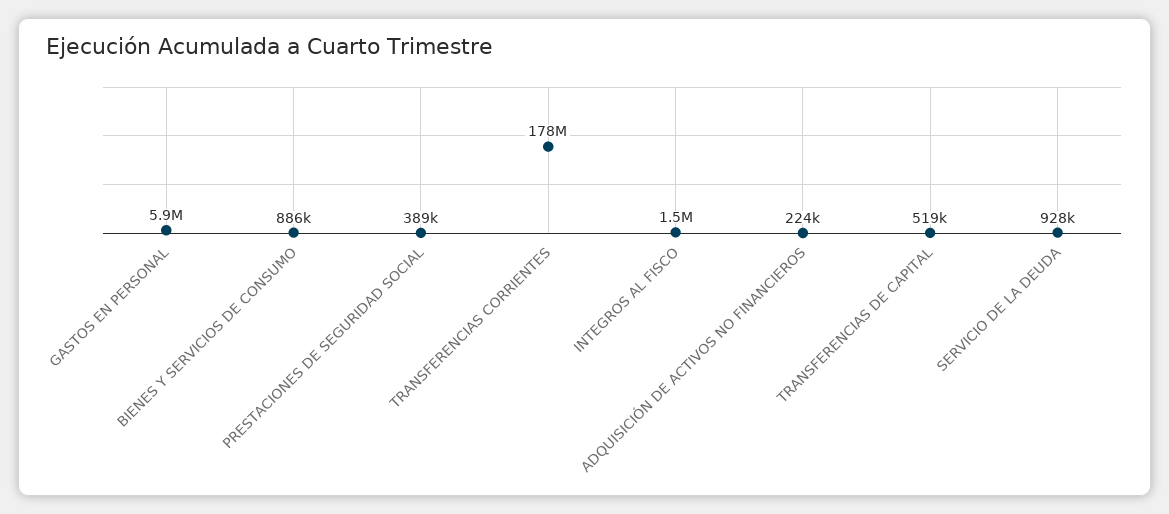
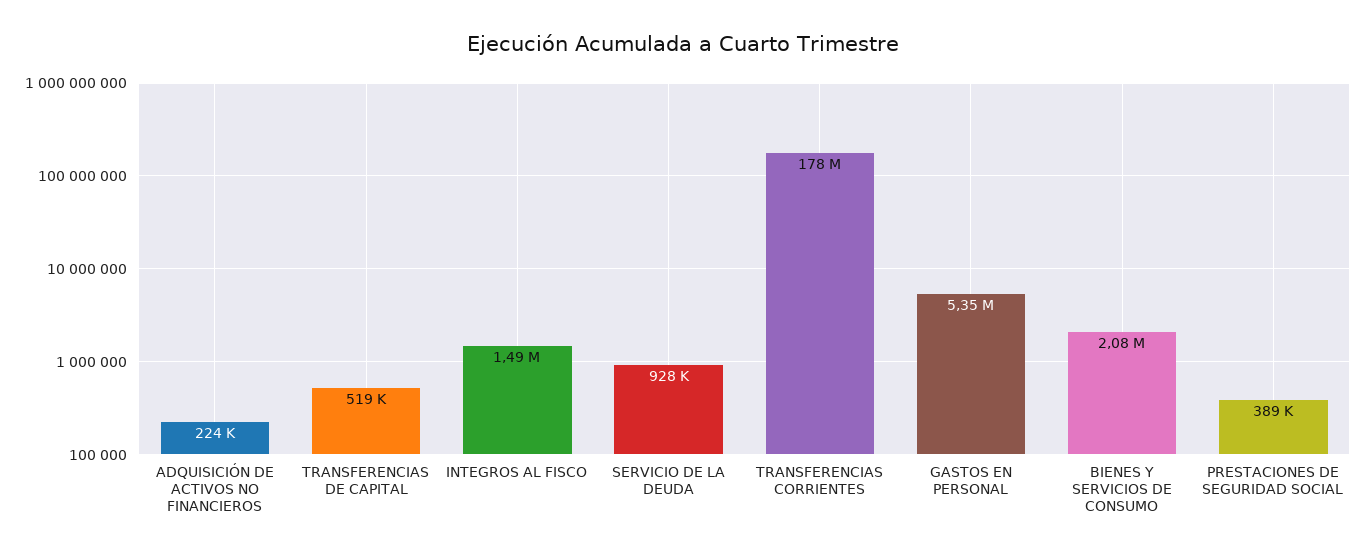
GASTOS EN PERSONAL: 5900000 -> 5350000
BIENES Y SERVICIOS DE CONSUMO: 886000 -> 2080000

